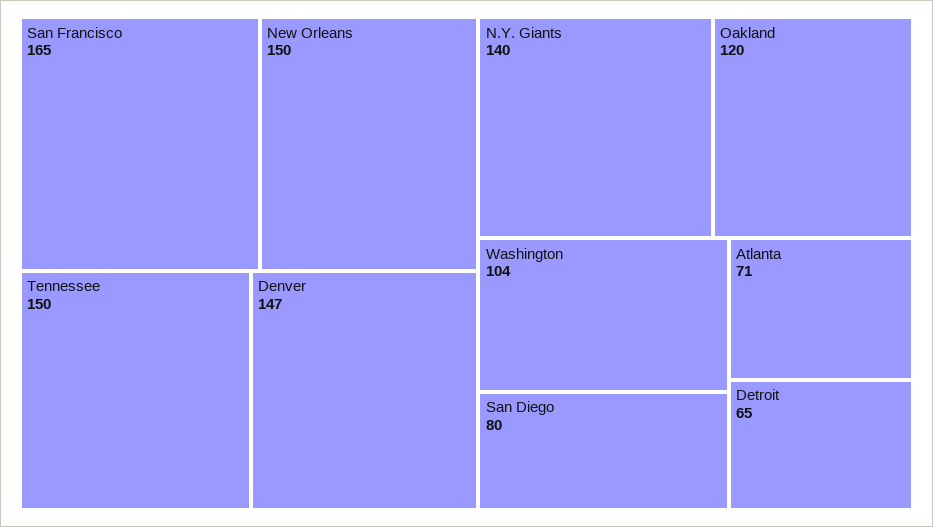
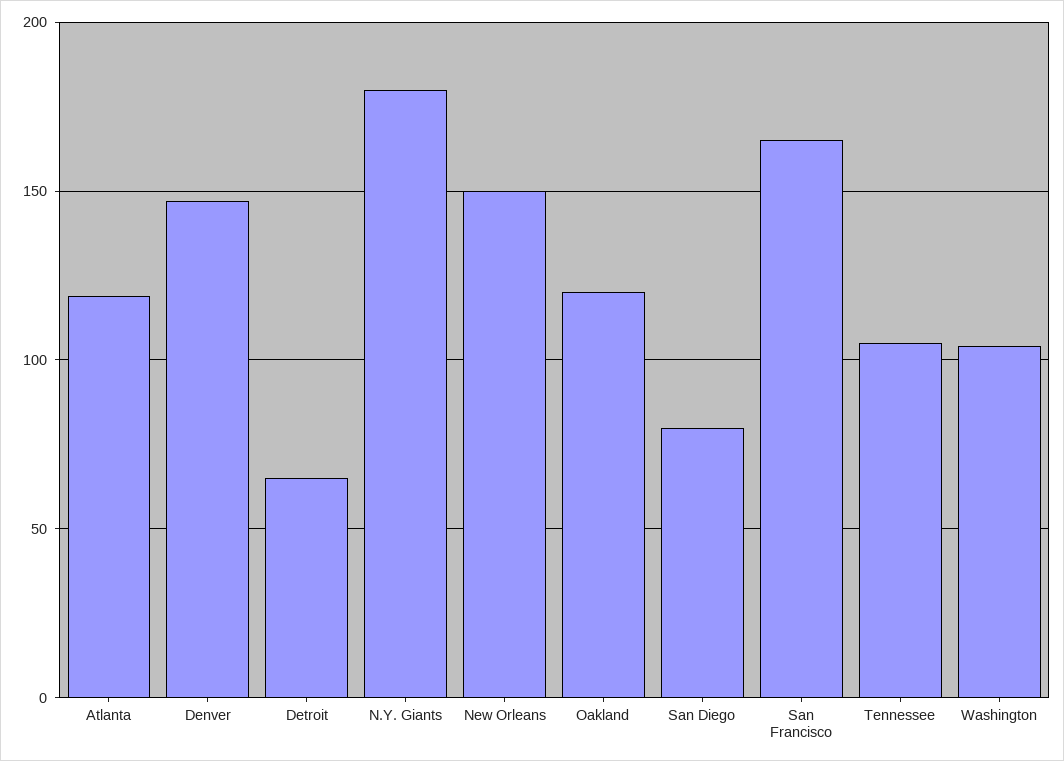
Tennessee: 150 -> 105
N.Y. Giants: 140 -> 180
Atlanta: 71 -> 120

